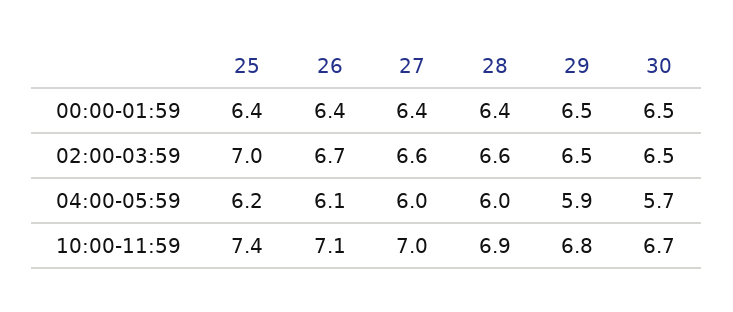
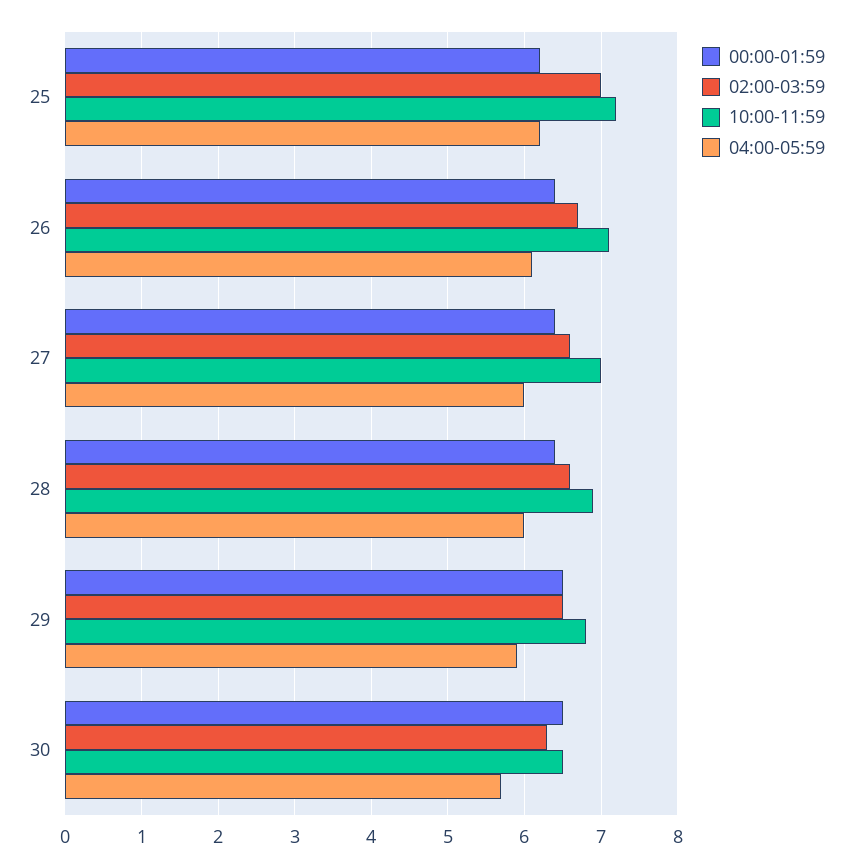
00:00-01:59, 25: 6.4 -> 6.2
02:00-03:59, 30: 6.5 -> 6.3
10:00-11:59, 25: 7.4 -> 7.2
10:00-11:59, 30: 6.7 -> 6.5

